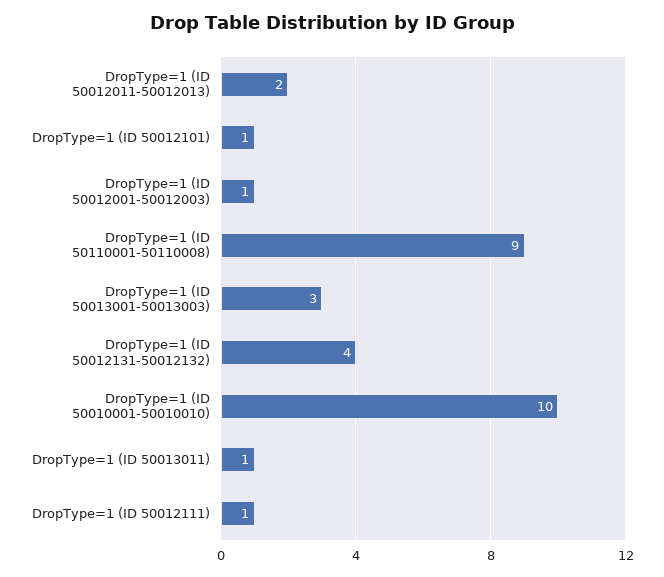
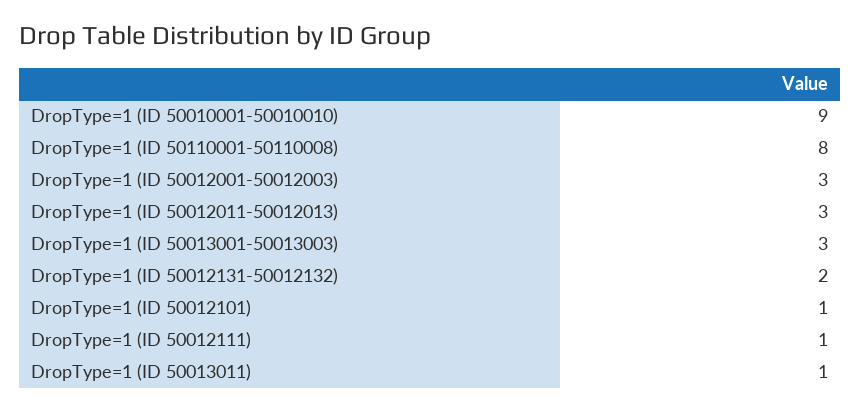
DropType=1 (ID 50012011-50012013): 2 -> 3
DropType=1 (ID 50012001-50012003): 1 -> 3
DropType=1 (ID 50110001-50110008): 9 -> 8
DropType=1 (ID 50012131-50012132): 4 -> 2
DropType=1 (ID 50010001-50010010): 10 -> 9

